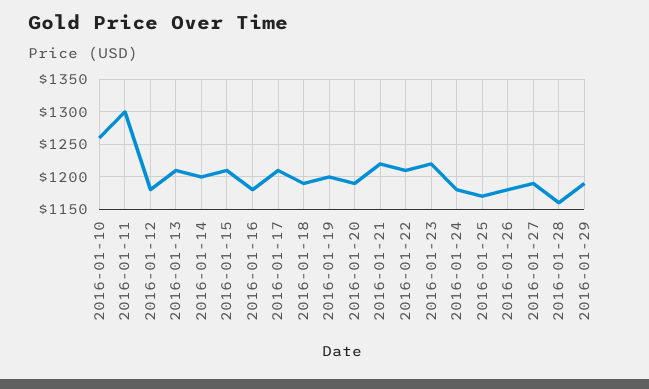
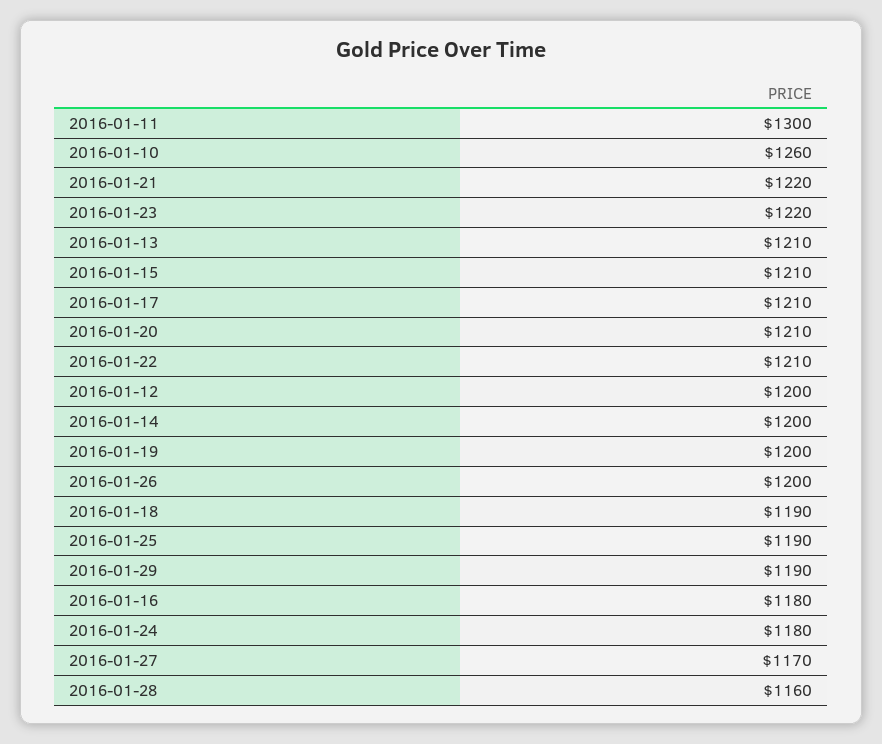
2016-01-12: 1180 -> 1200
2016-01-20: 1190 -> 1210
2016-01-25: 1170 -> 1190
2016-01-26: 1180 -> 1200
2016-01-27: 1190 -> 1170

